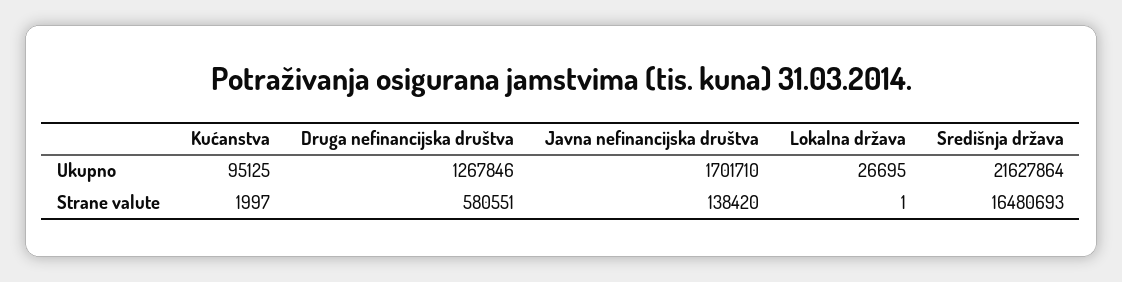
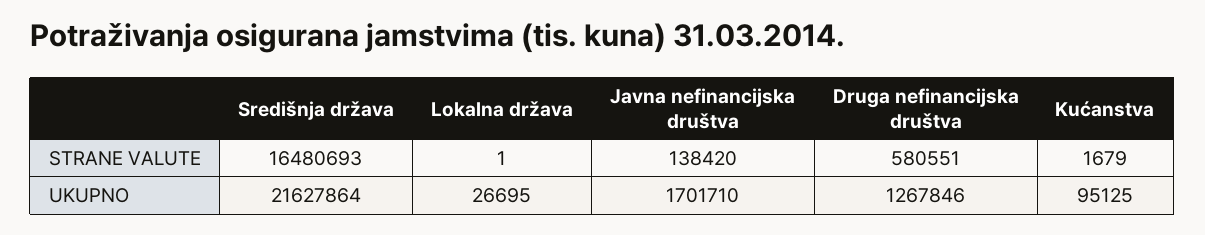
Kućanstva, Strane valute: 1997 -> 1679

